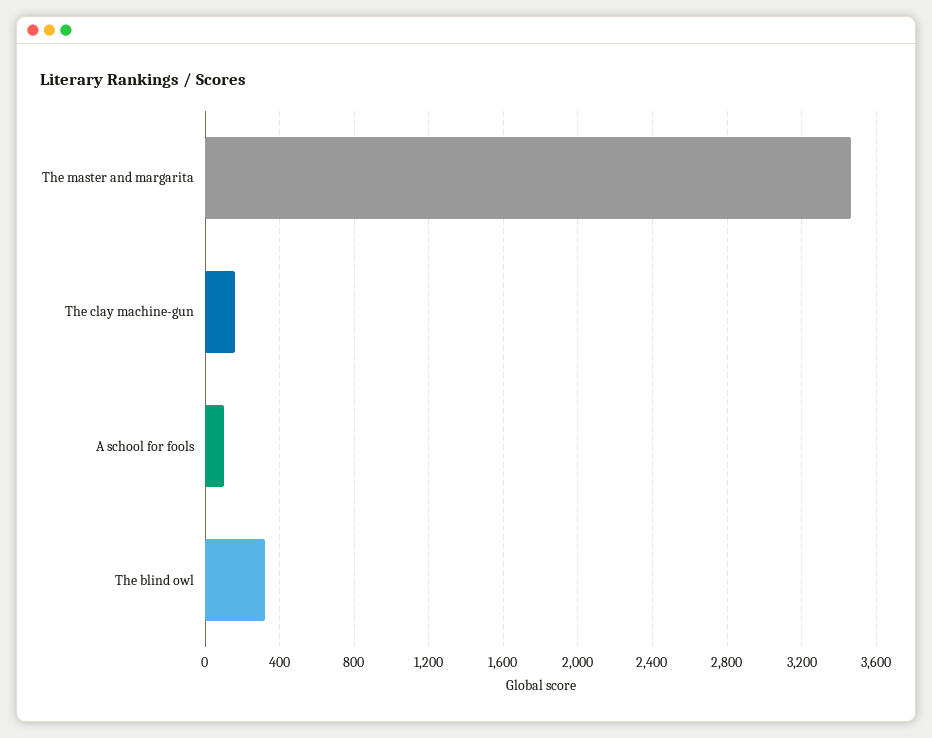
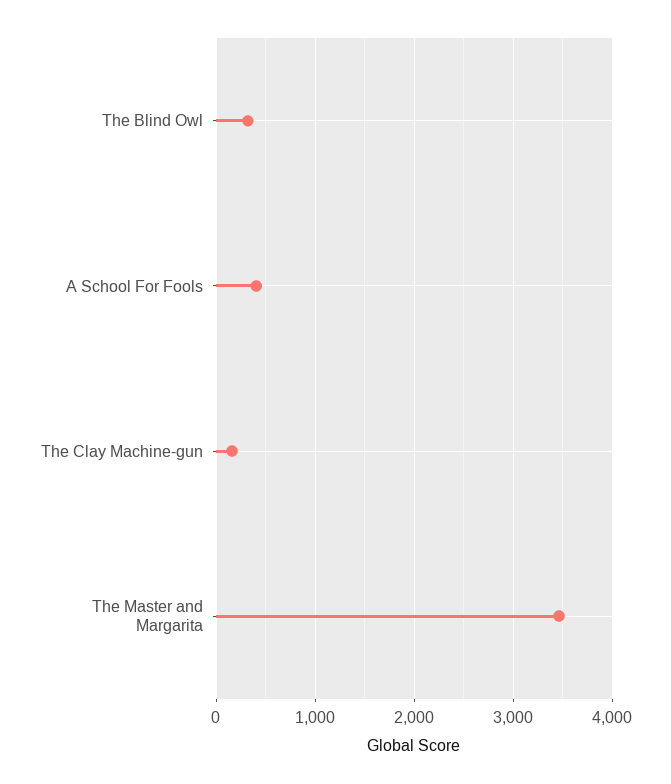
A school for fools: 100 -> 400

